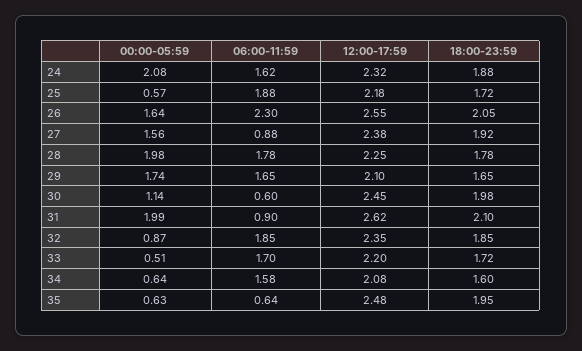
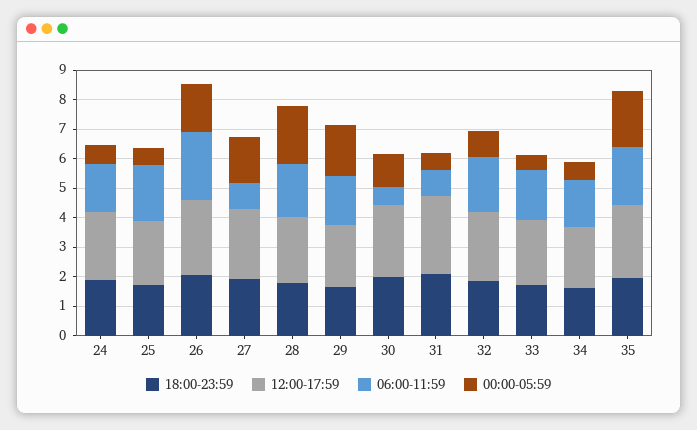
00:00-05:59, 24: 2.08 -> 0.5
00:00-05:59, 31: 1.99 -> 0.5
00:00-05:59, 35: 0.63 -> 2
06:00-11:59, 35: 0.64 -> 2

